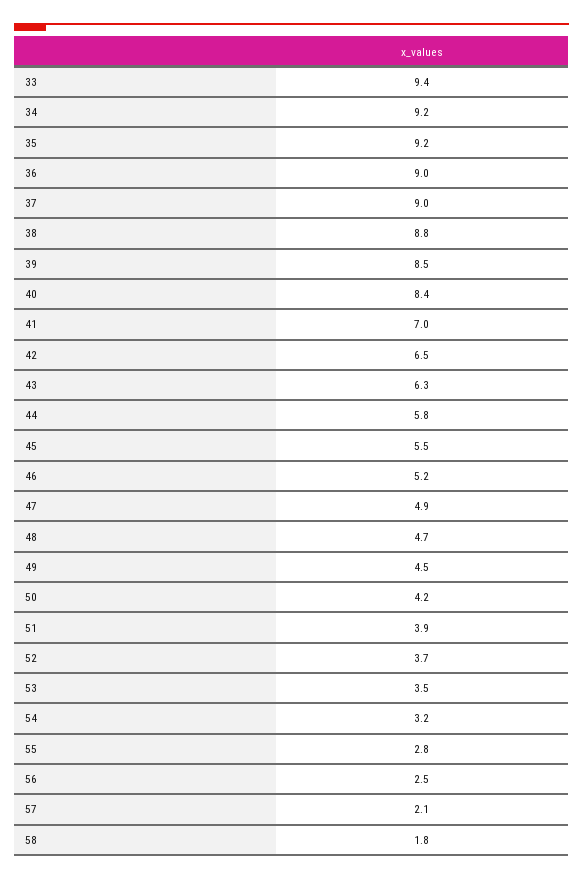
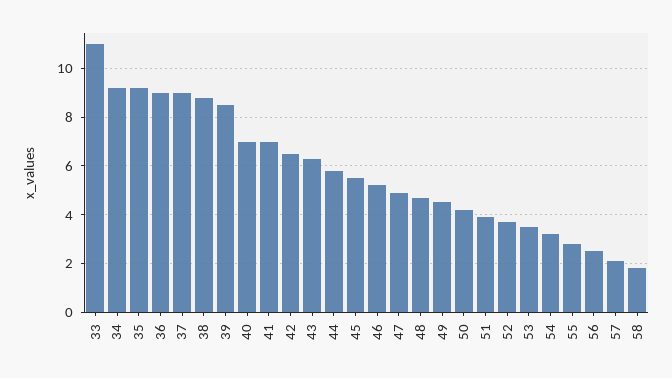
33: 9.4 -> 11
40: 8.4 -> 7

